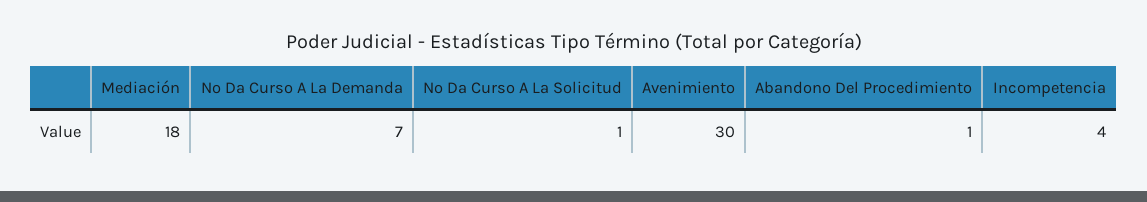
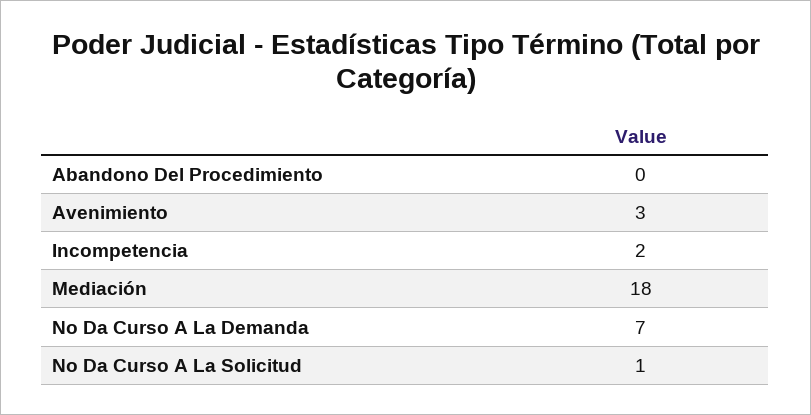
Avenimiento: 30 -> 3
Abandono Del Procedimiento: 1 -> 0
Incompetencia: 4 -> 2

